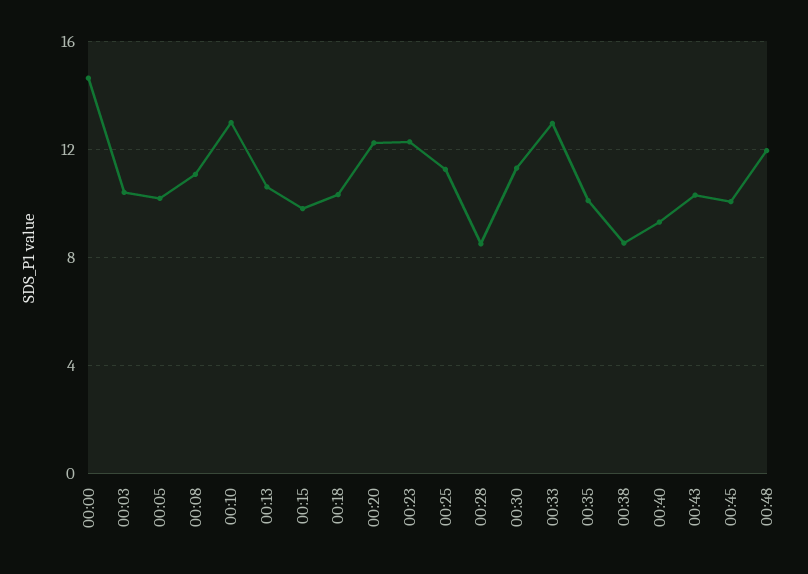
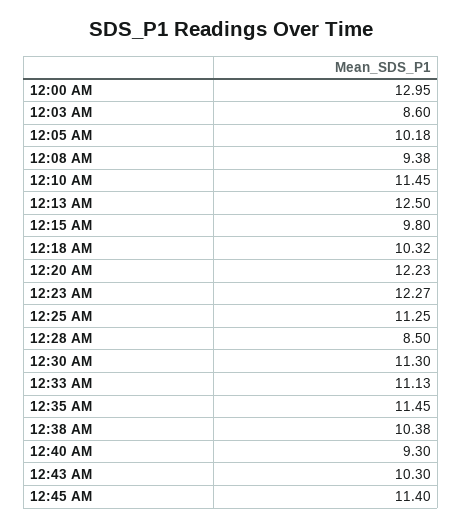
00:00: 14.5 -> 12.95
00:03: 10.5 -> 8.6
00:08: 11 -> 9.38
00:10: 13 -> 11.45
00:13: 10.5 -> 12.5
00:33: 13 -> 11.13
00:35: 10 -> 11.45
00:38: 8.5 -> 10.38
00:45: 10 -> 11.4
00:48: 12 -> none

